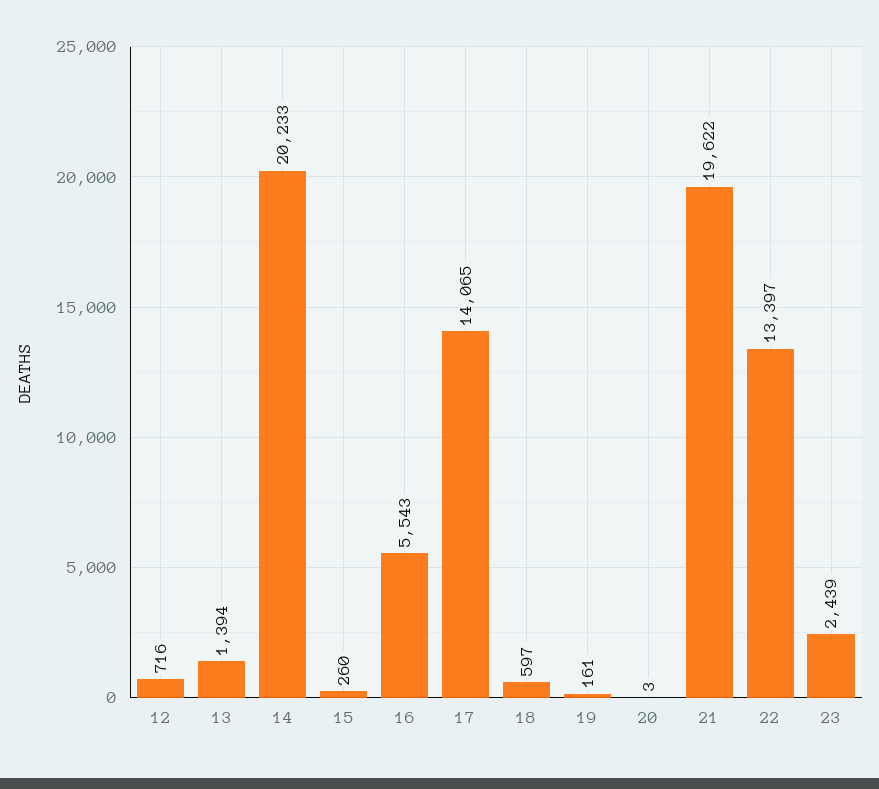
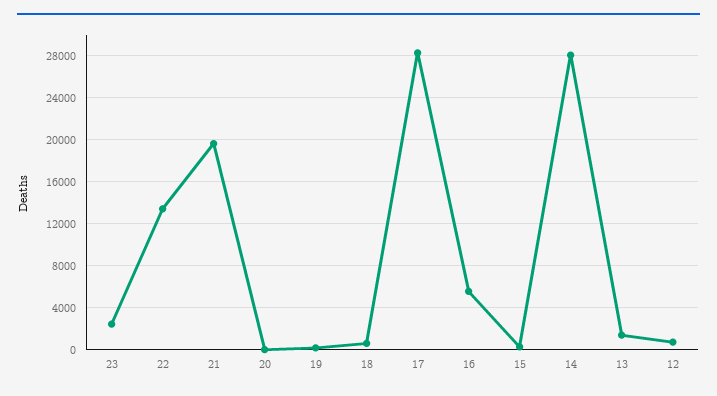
14: 20233 -> 28000
17: 14065 -> 28000

